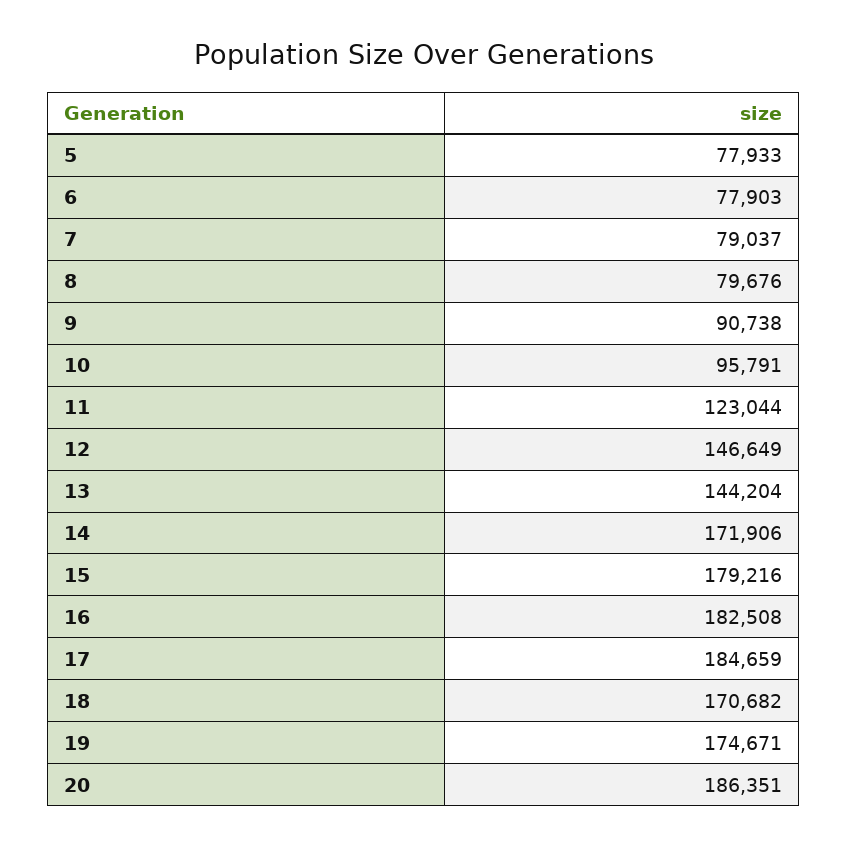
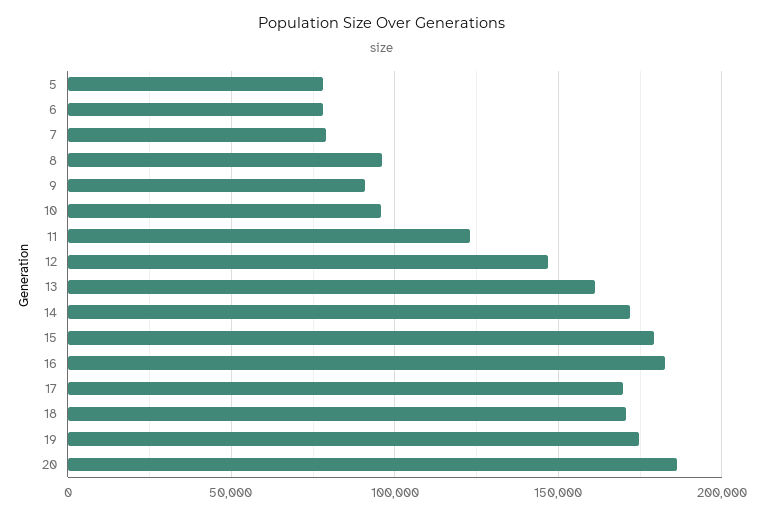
8: 79676 -> 95000
13: 144204 -> 160000
17: 184659 -> 170000

